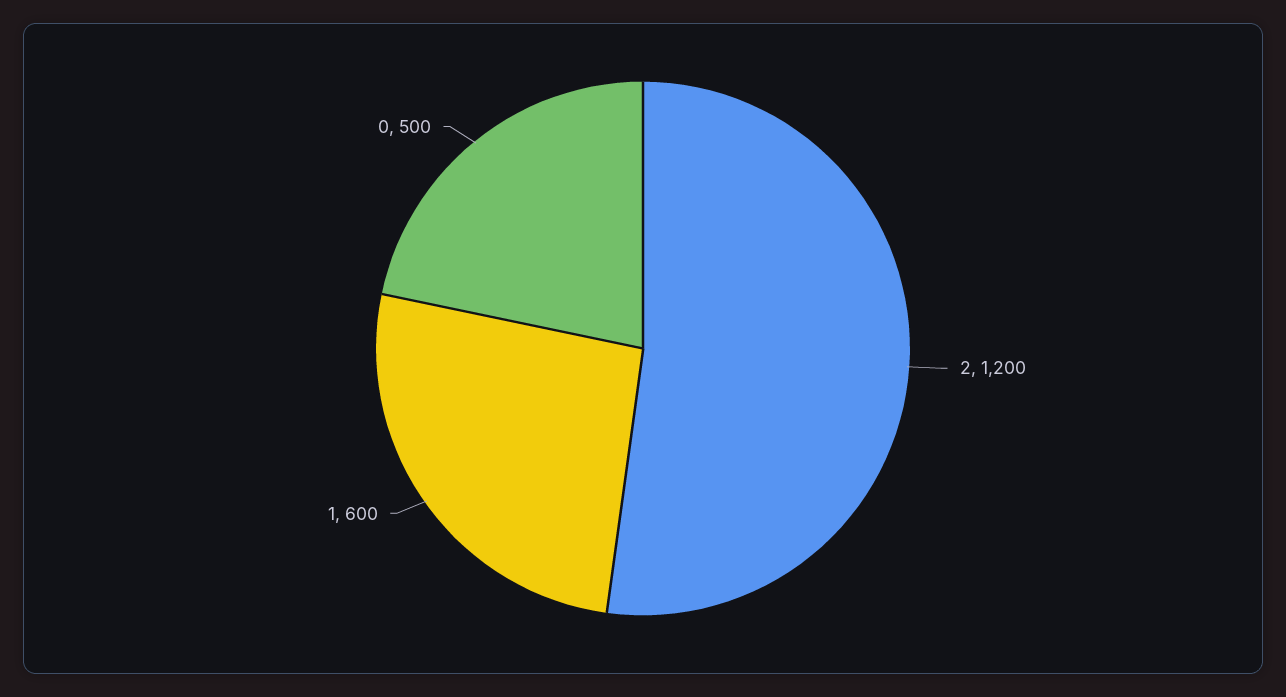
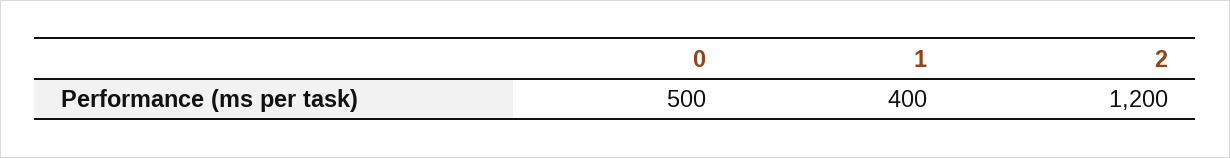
1: 600 -> 400

